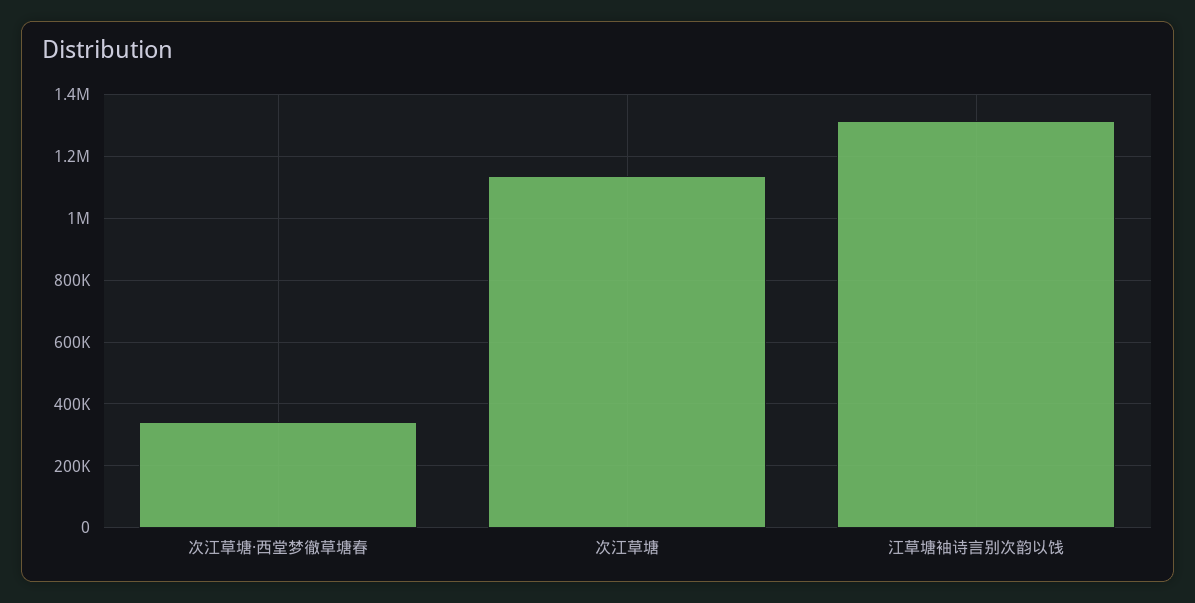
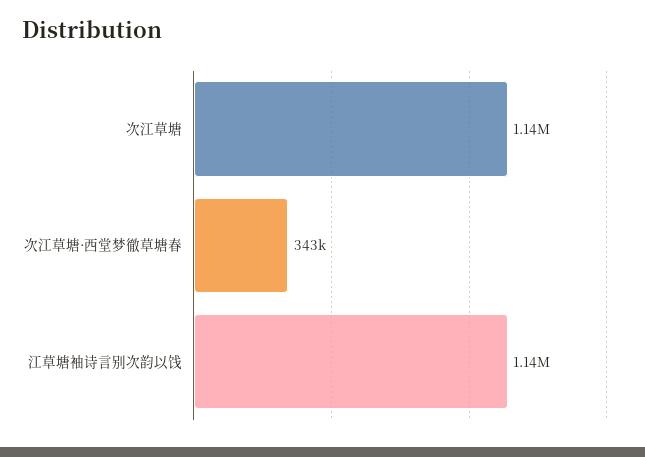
江草塘袖诗言别次韵以饯: 1320000 -> 1140000

